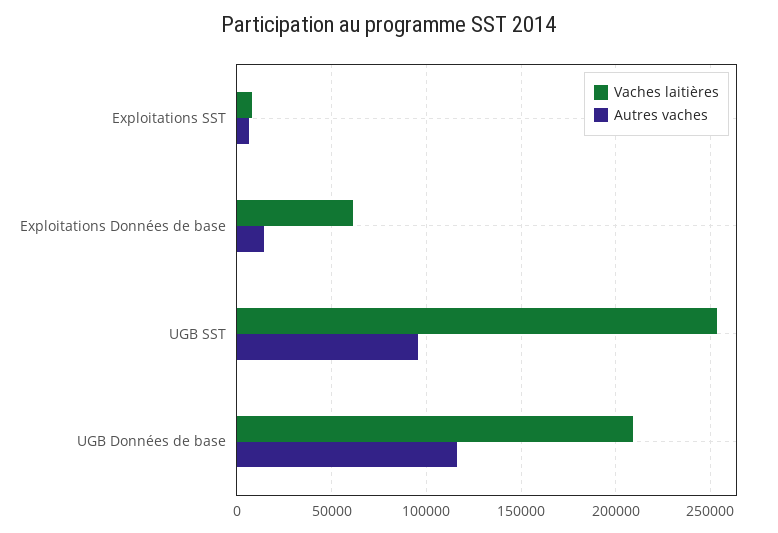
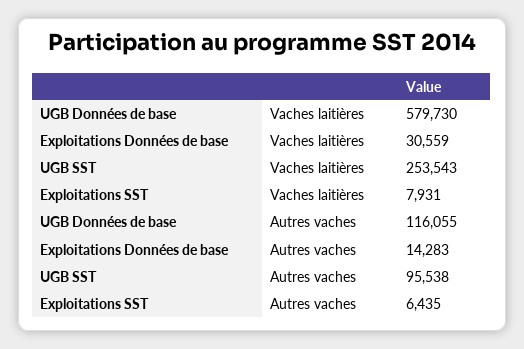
Vaches laitières, Exploitations Données de base: 60000 -> 30559
Vaches laitières, UGB Données de base: 210000 -> 579730

